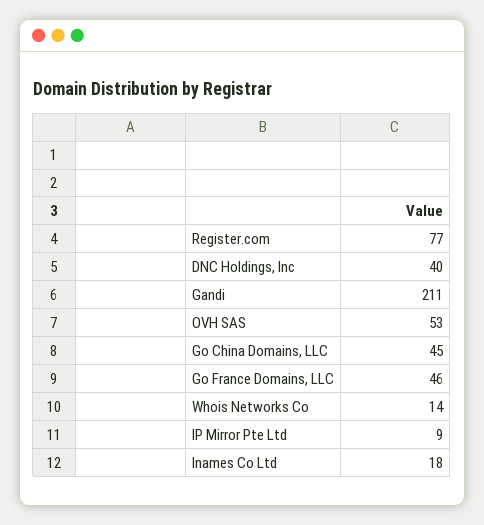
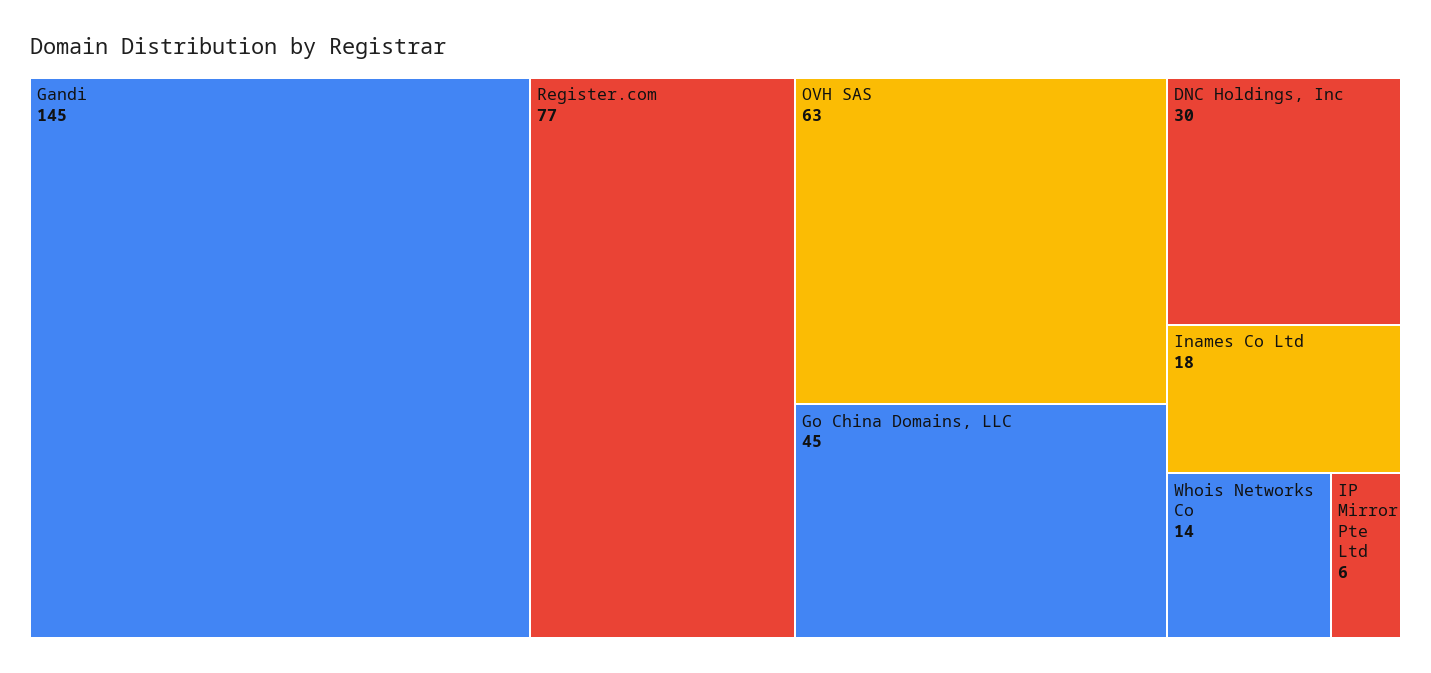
DNC Holdings, Inc: 40 -> 30
Gandi: 211 -> 145
OVH SAS: 53 -> 63
Go France Domains, LLC: 46 -> none
IP Mirror Pte Ltd: 9 -> 6

